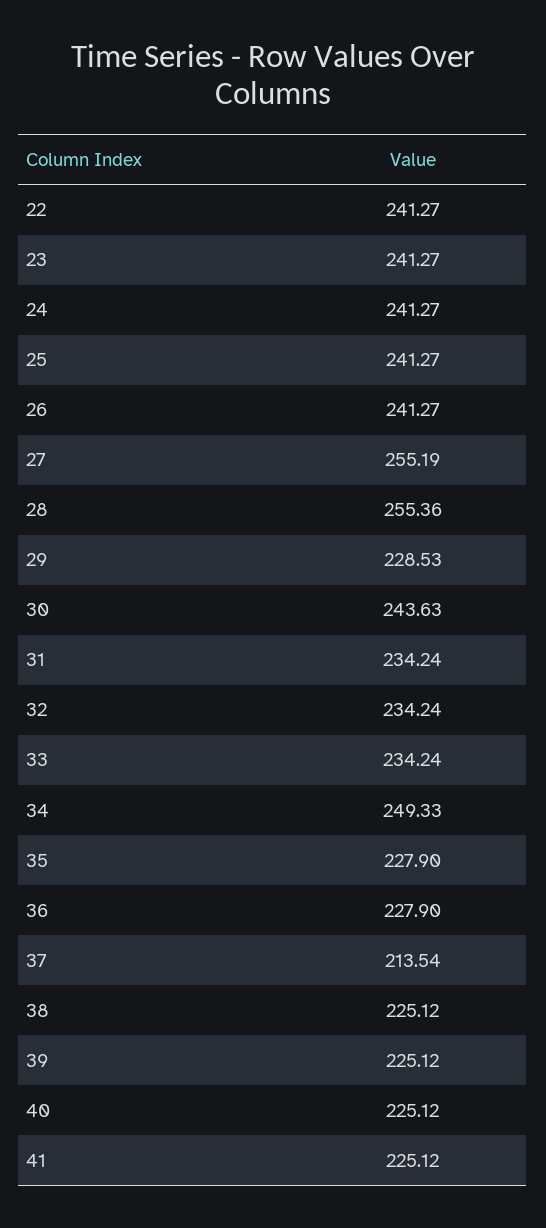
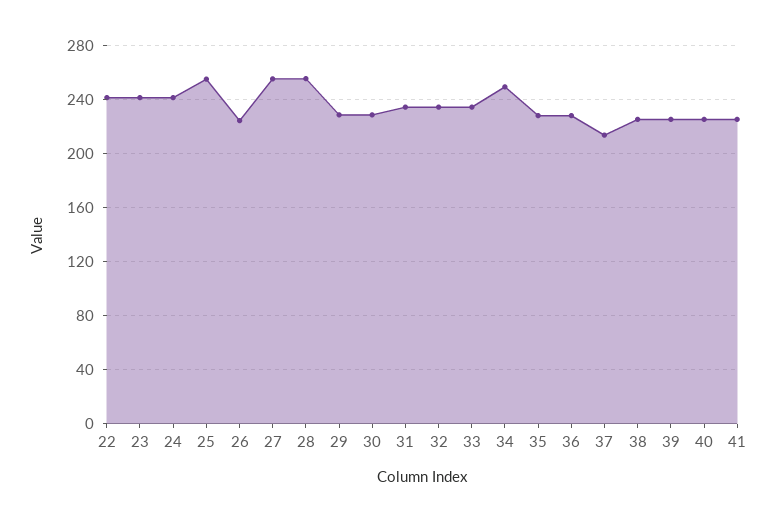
25: 241.27 -> 255
26: 241.27 -> 225
30: 243.63 -> 230

